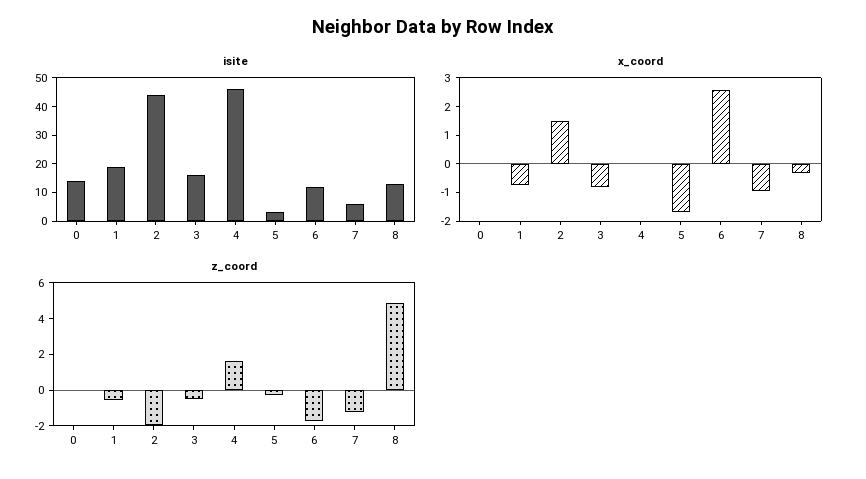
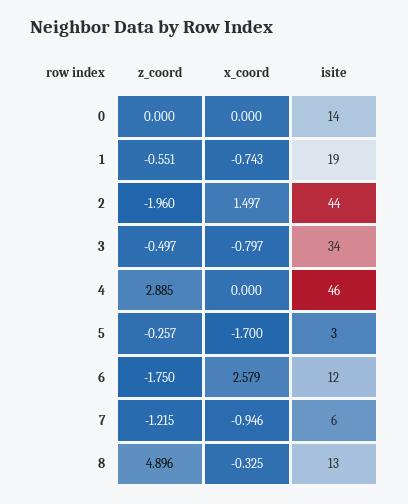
isite, 3: 15 -> 34
z_coord, 4: 1.5 -> 2.885

